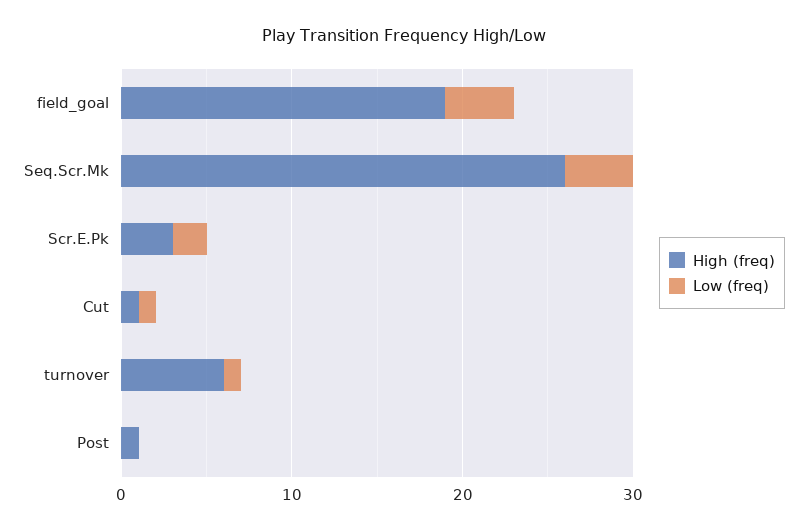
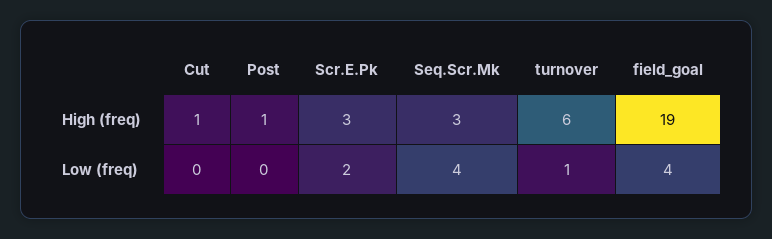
High (freq), Seq.Scr.Mk: 26 -> 3
Low (freq), Cut: 1 -> 0

